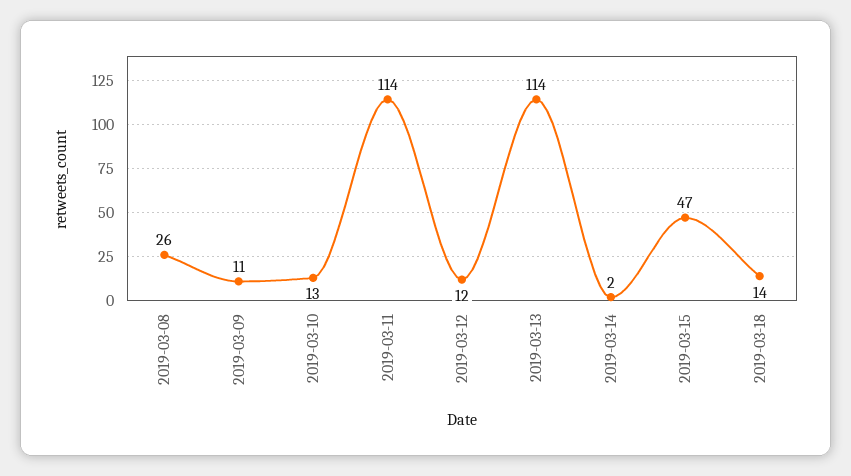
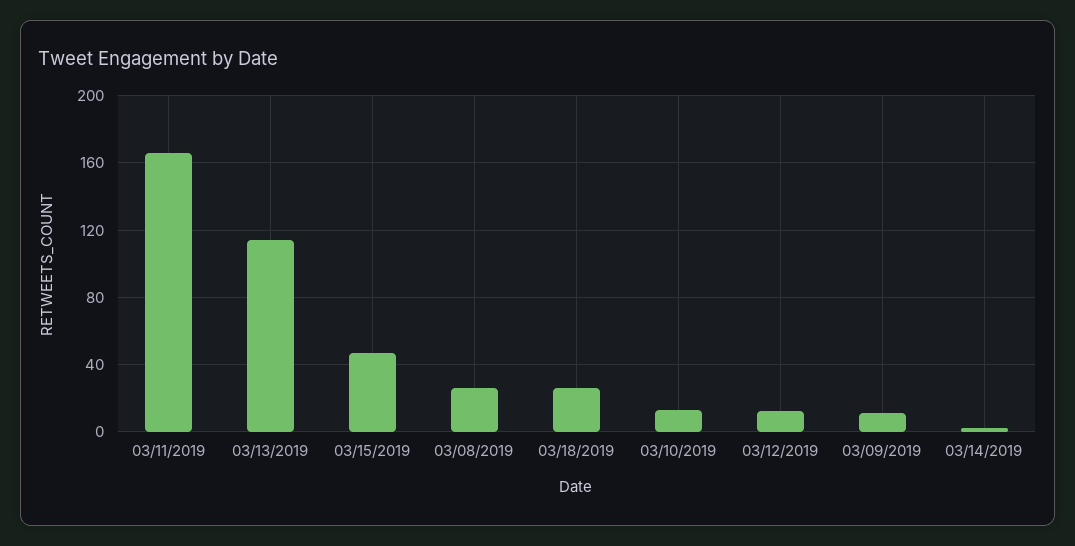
2019-03-11: 114 -> 165
2019-03-18: 14 -> 25

